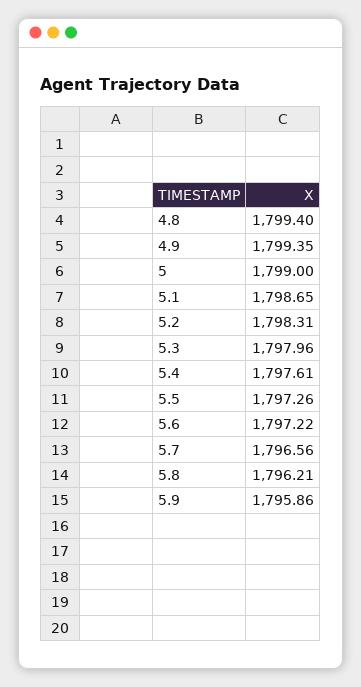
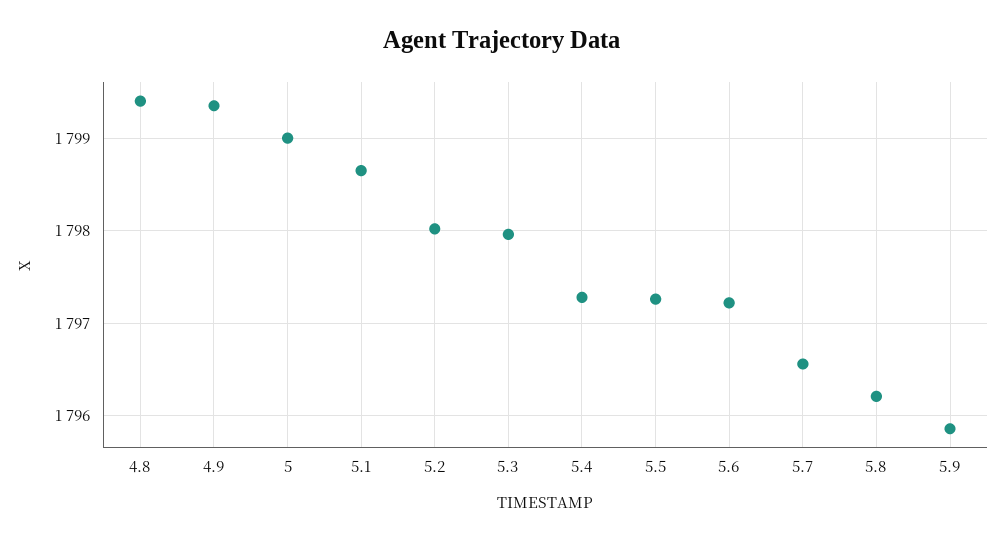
5.2: 1798.31 -> 1798
5.4: 1797.61 -> 1797.3

